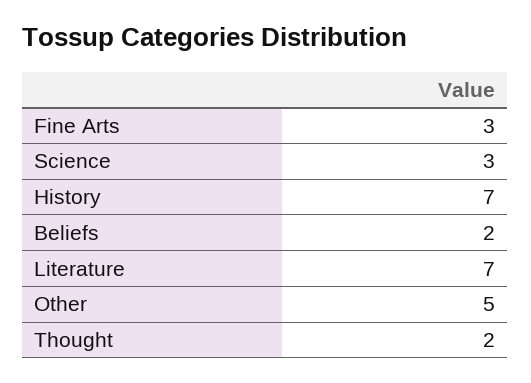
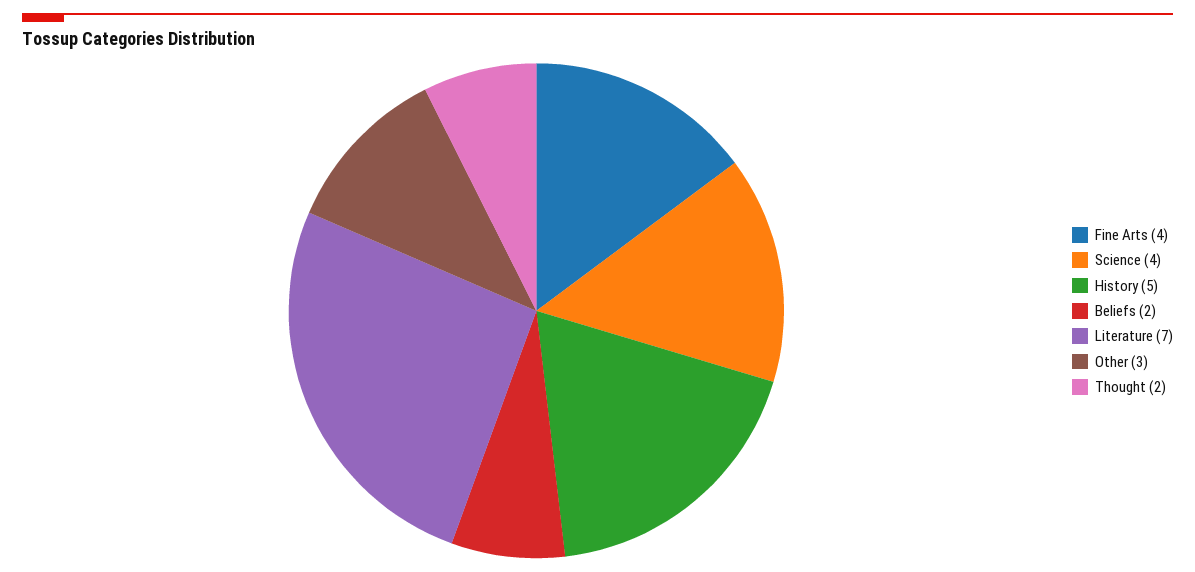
Fine Arts: 3 -> 4
Science: 3 -> 4
History: 7 -> 5
Other: 5 -> 3

